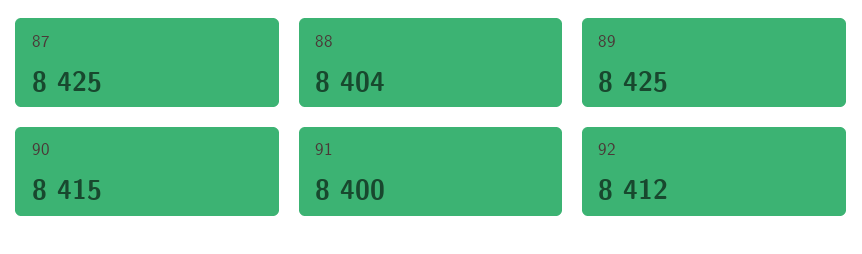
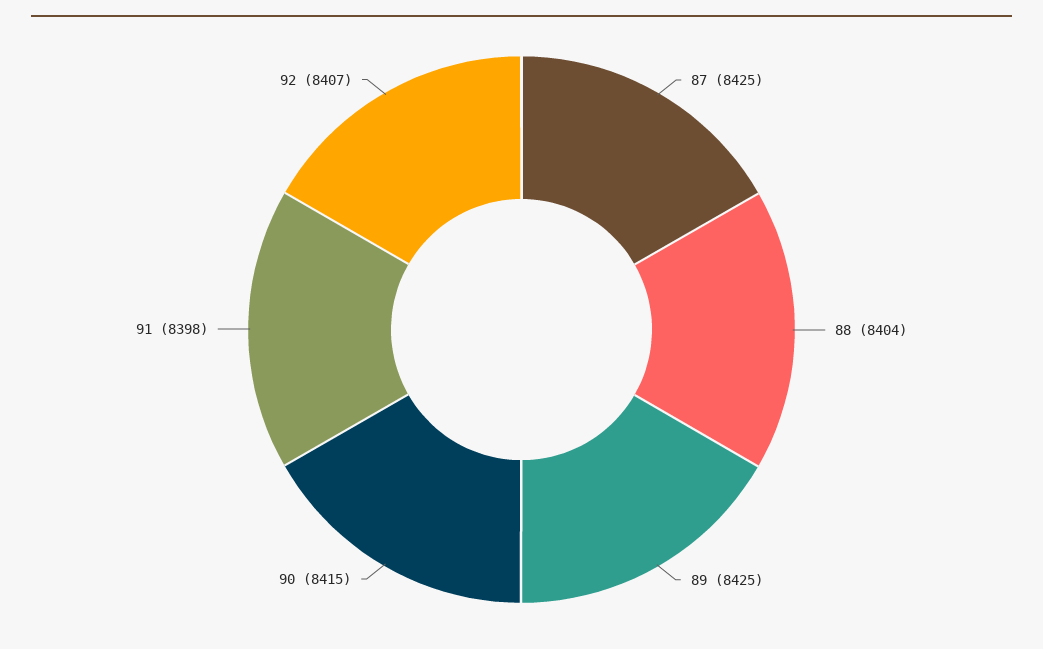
91: 8400 -> 8398
92: 8412 -> 8407

